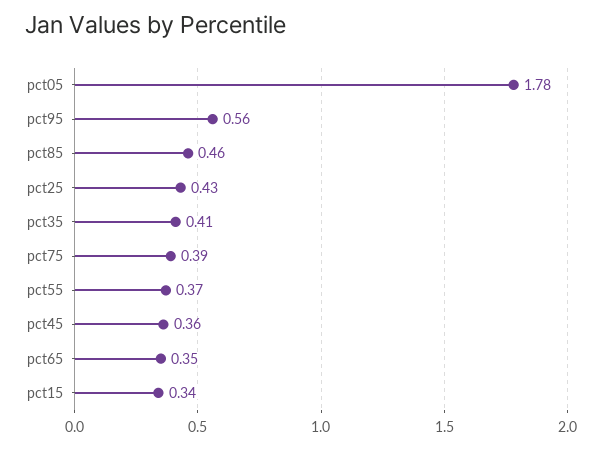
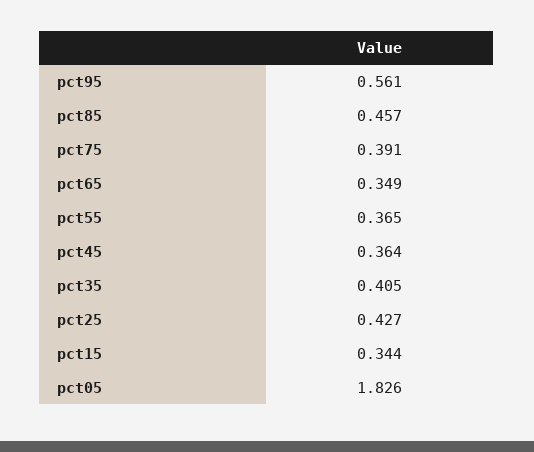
pct05: 1.78 -> 1.826

